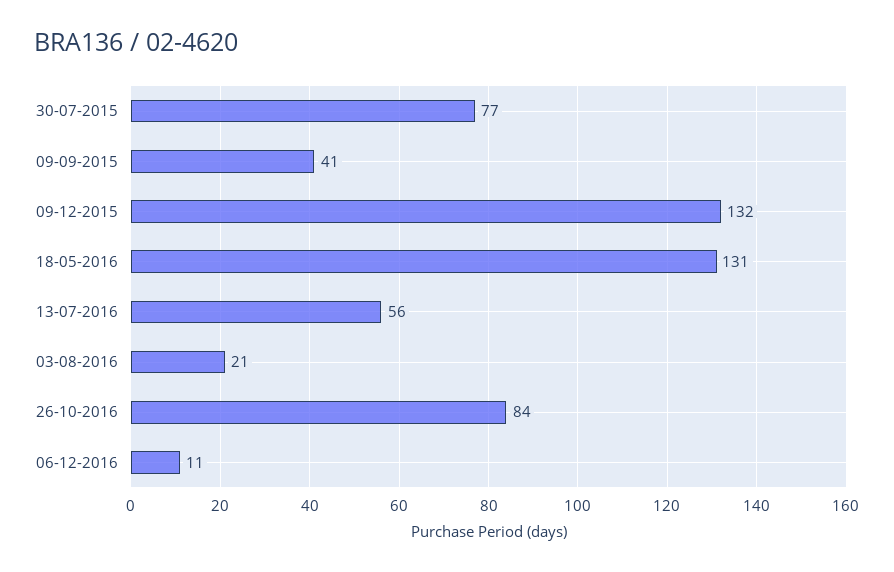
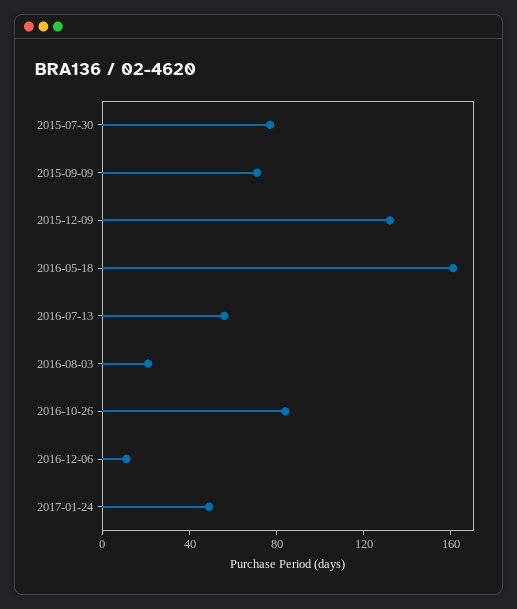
09-09-2015: 41 -> 70
18-05-2016: 131 -> 160
2017-01-24: none -> 50

